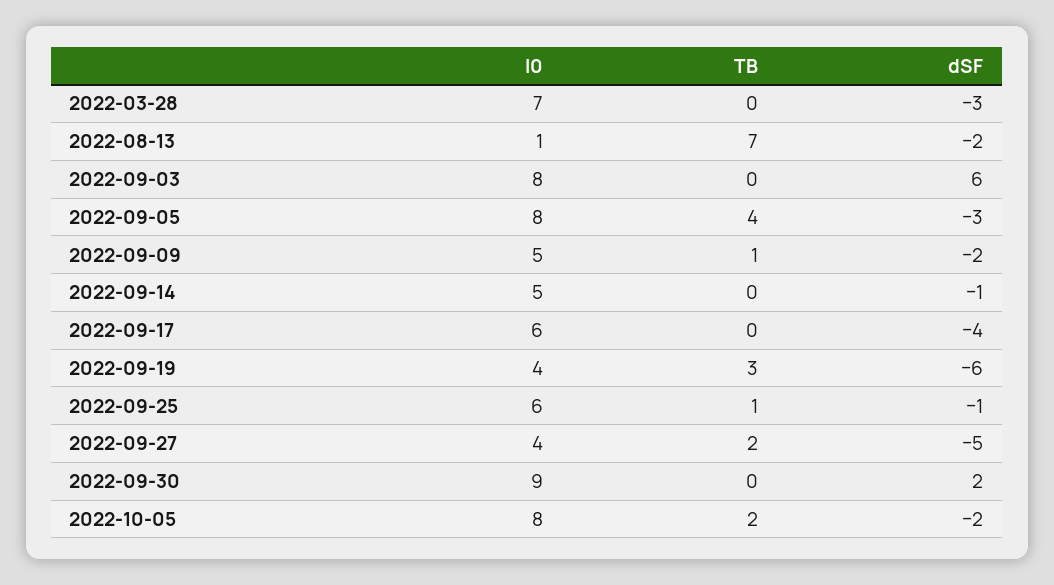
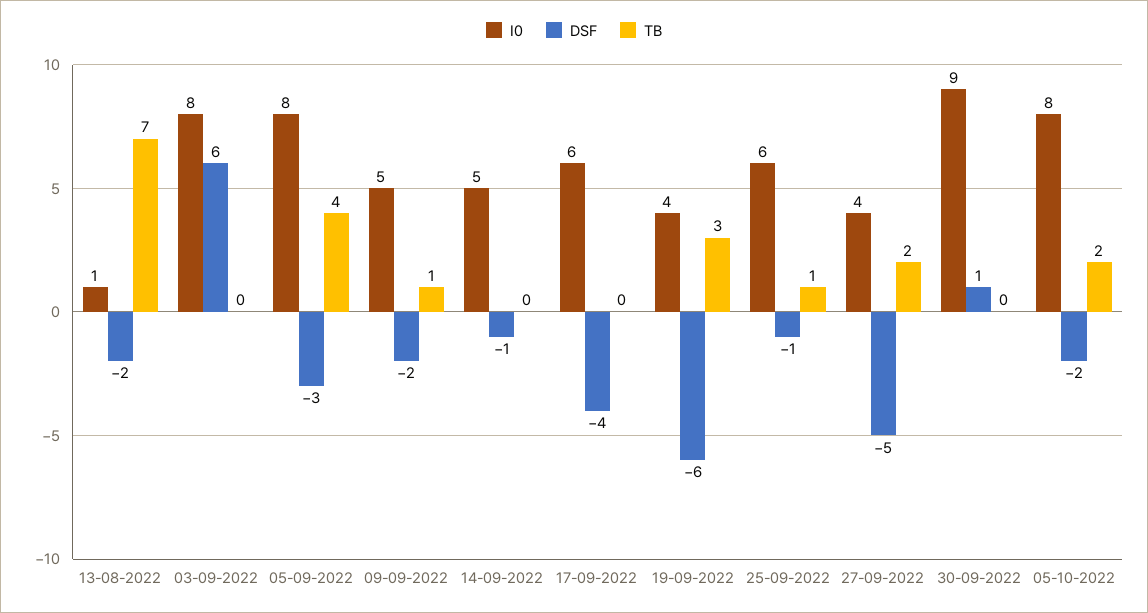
I0, 2022-03-28: 7 -> none
TB, 2022-03-28: 0 -> none
dSF, 2022-03-28: -3 -> none
dSF, 2022-09-30: 2 -> 1

